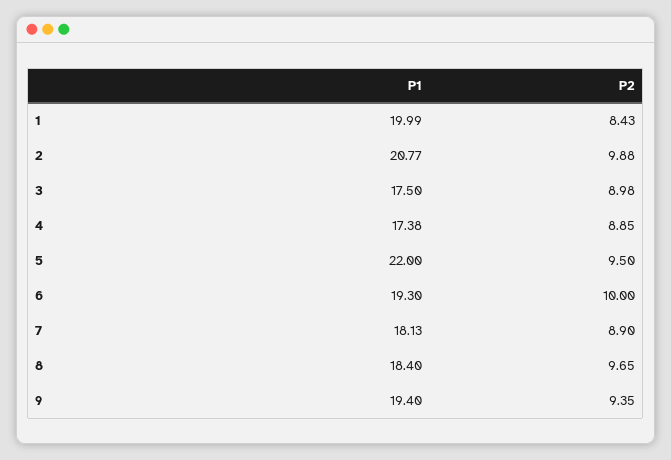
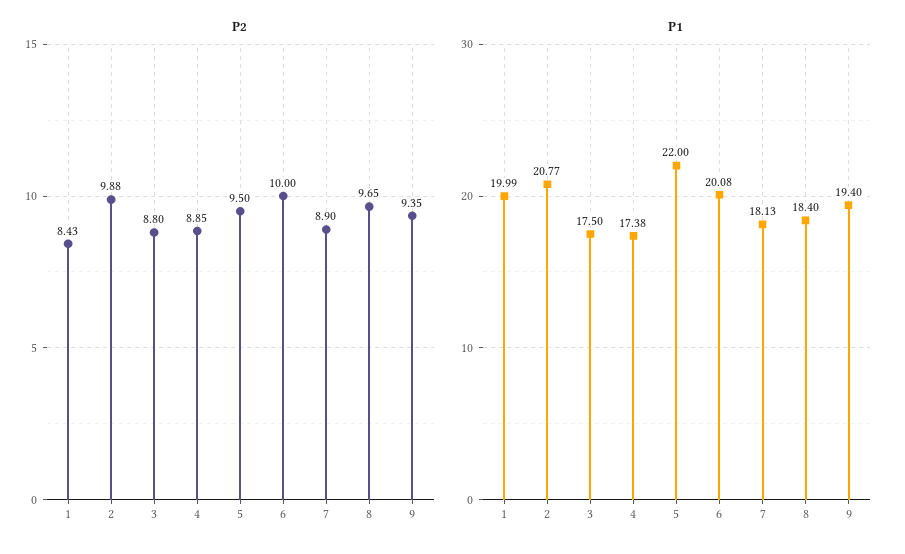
P2, 3: 8.98 -> 8.8
P1, 6: 19.3 -> 20.08

